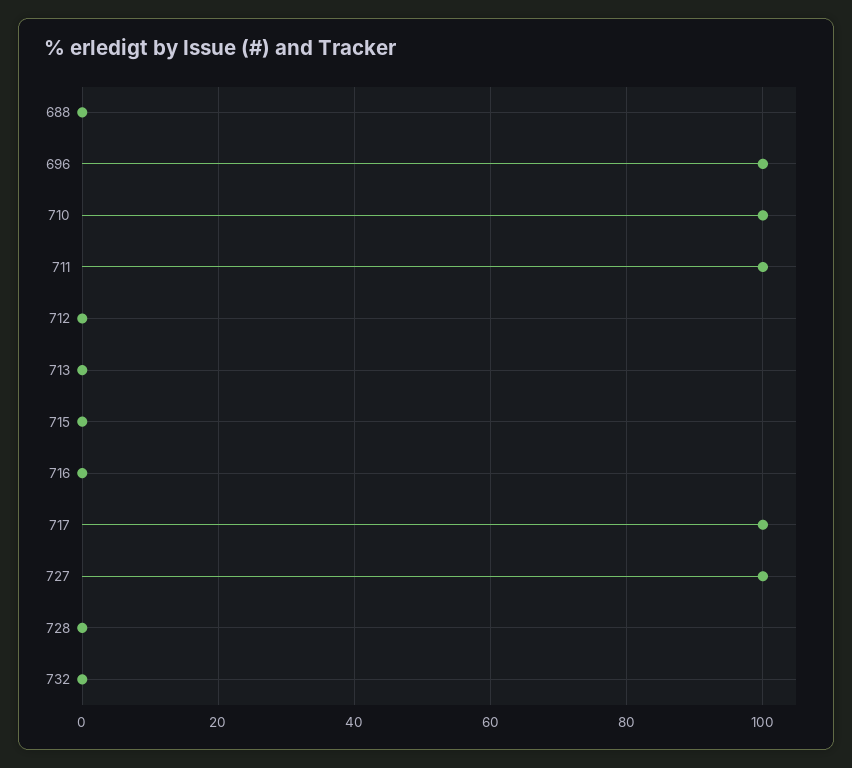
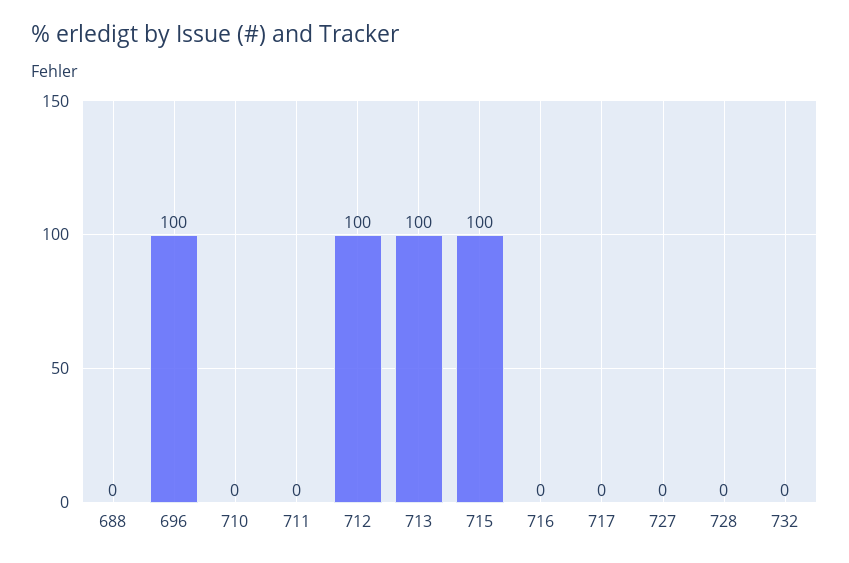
710: 100 -> 0
711: 100 -> 0
712: 0 -> 100
713: 0 -> 100
715: 0 -> 100
717: 100 -> 0
727: 100 -> 0

